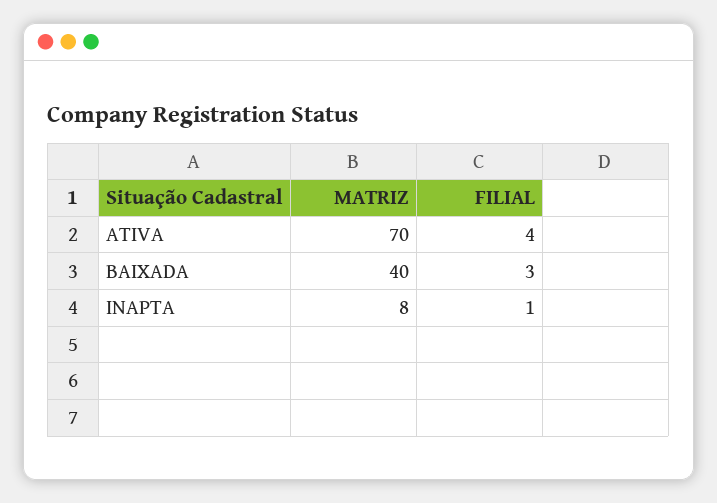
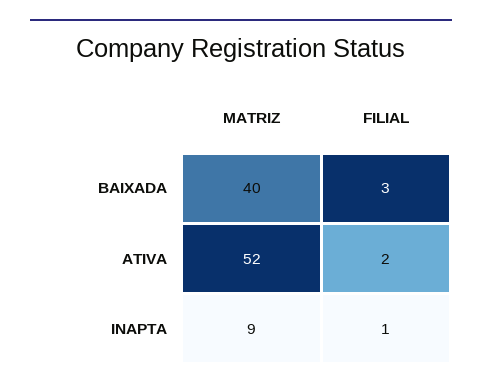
MATRIZ, ATIVA: 70 -> 52
FILIAL, ATIVA: 4 -> 2
MATRIZ, INAPTA: 8 -> 9

